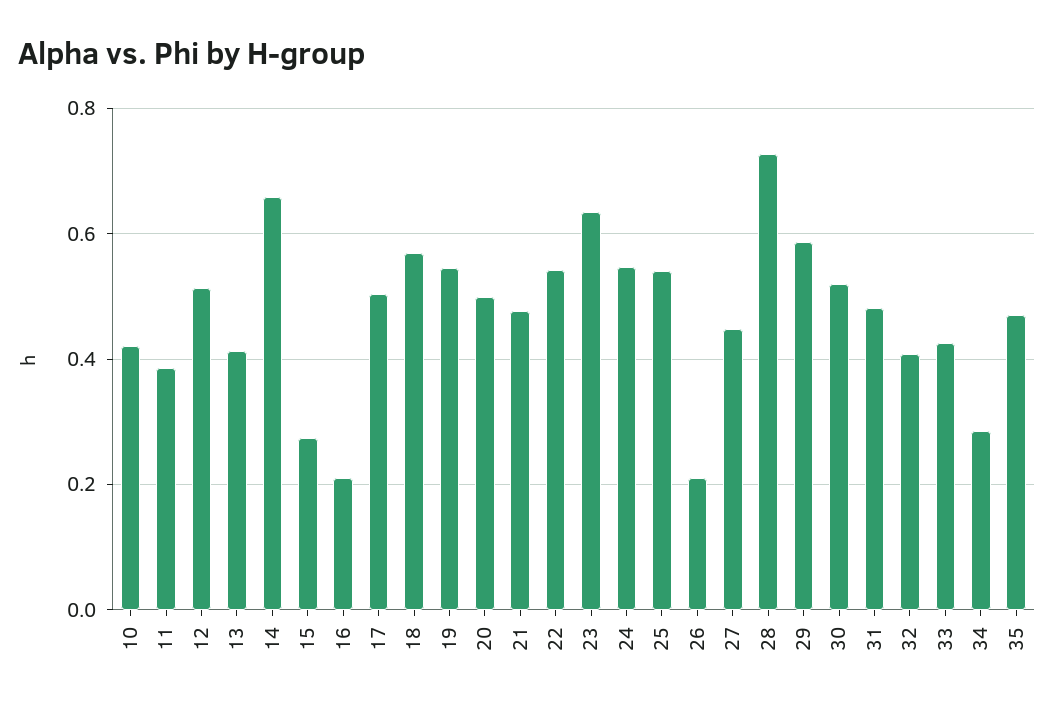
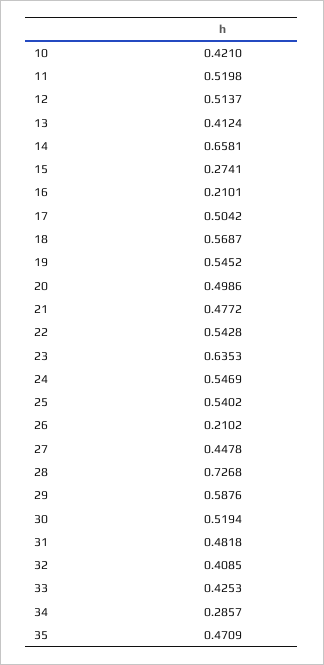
11: 0.38 -> 0.5198

